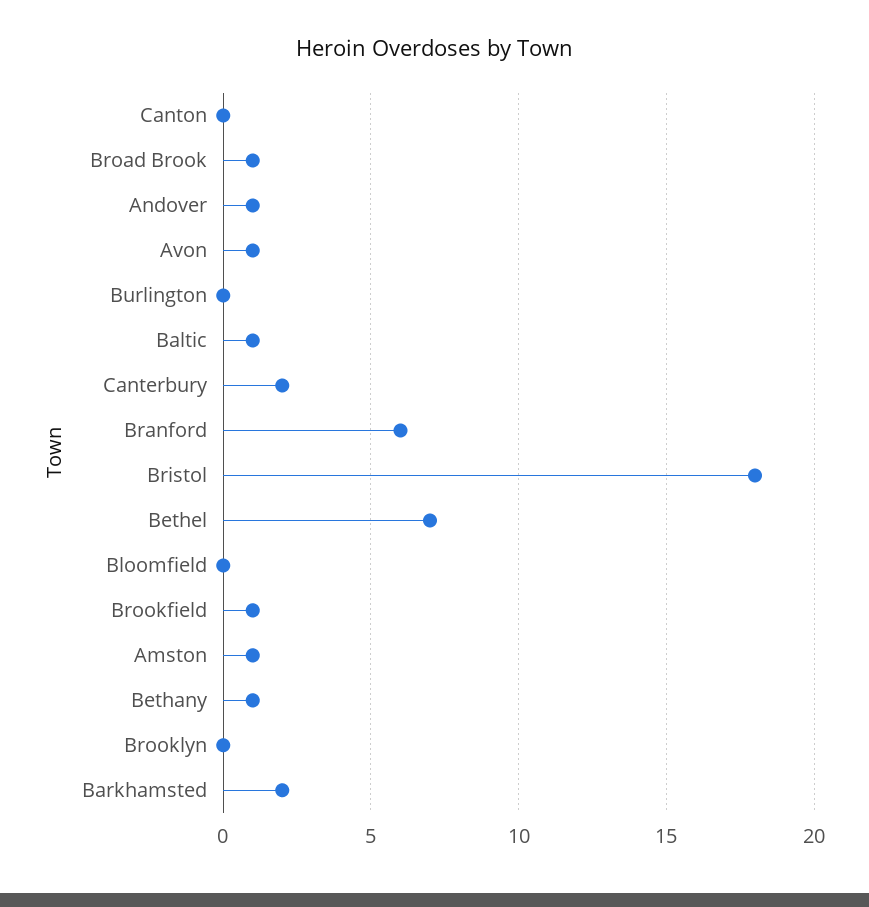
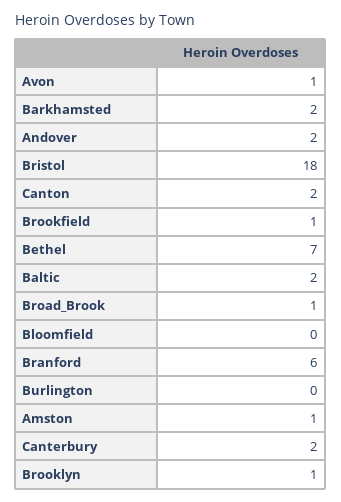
Canton: 0 -> 2
Andover: 1 -> 2
Baltic: 1 -> 2
Bethany: 1 -> none
Brooklyn: 0 -> 1

